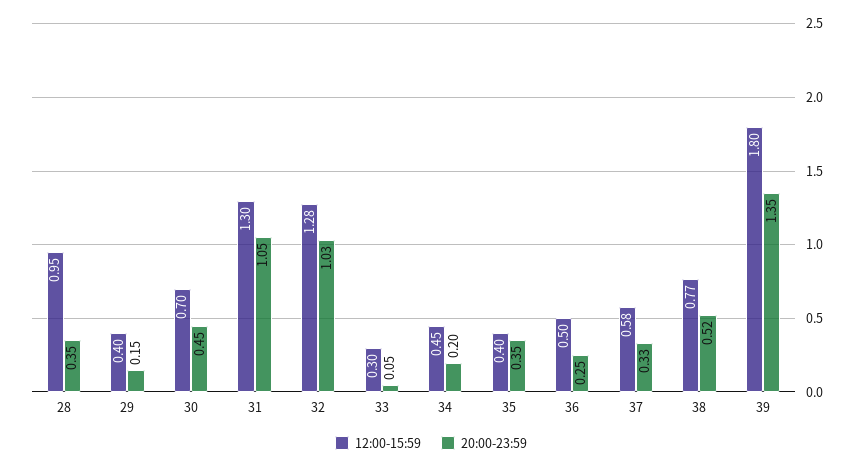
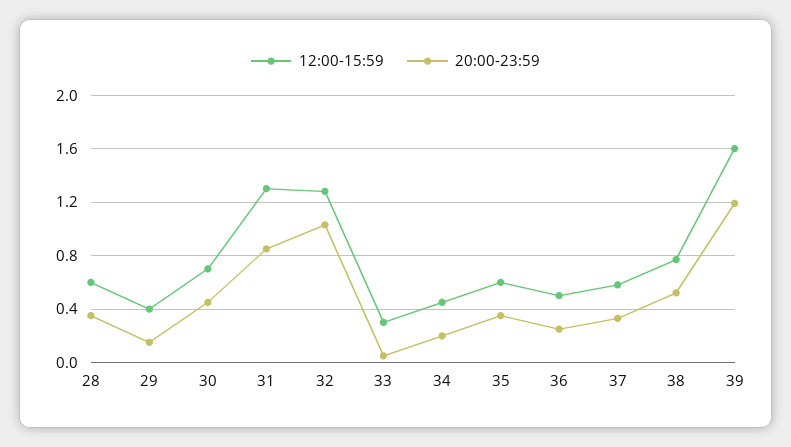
12:00-15:59, 28: 0.95 -> 0.6
20:00-23:59, 31: 1.05 -> 0.85
12:00-15:59, 35: 0.4 -> 0.6
12:00-15:59, 39: 1.8 -> 1.6
20:00-23:59, 39: 1.35 -> 1.2

